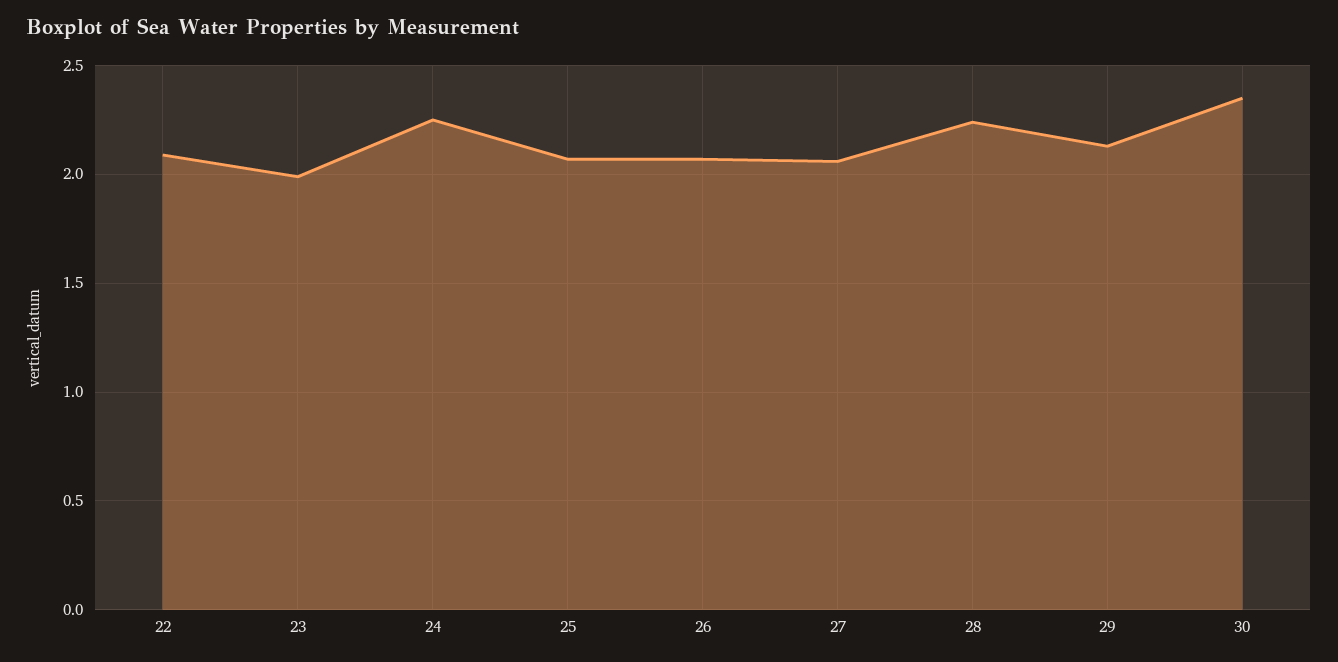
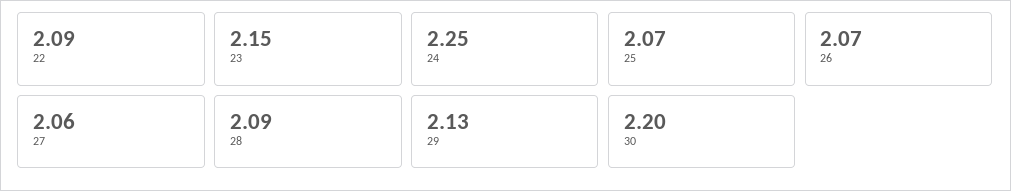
23: 2 -> 2.15
28: 2.25 -> 2.09
30: 2.35 -> 2.2

